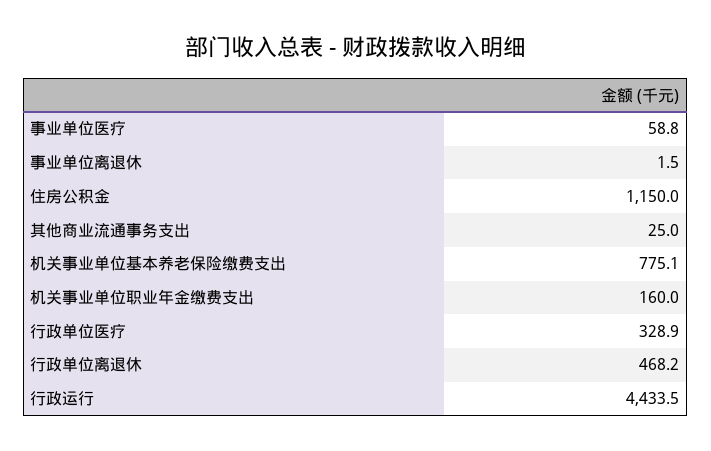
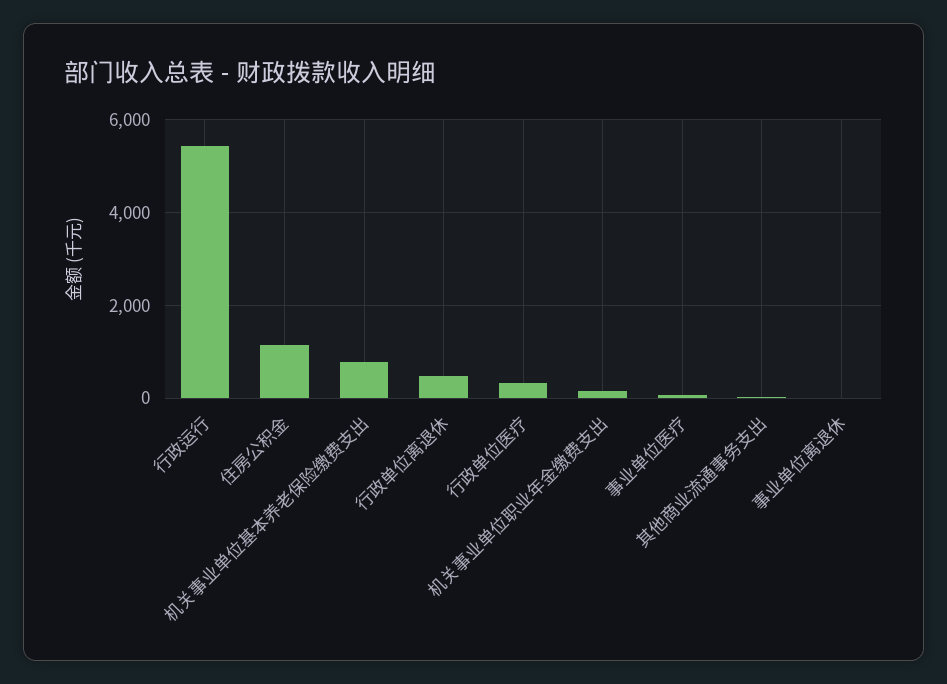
行政运行: 4433.5 -> 5400

